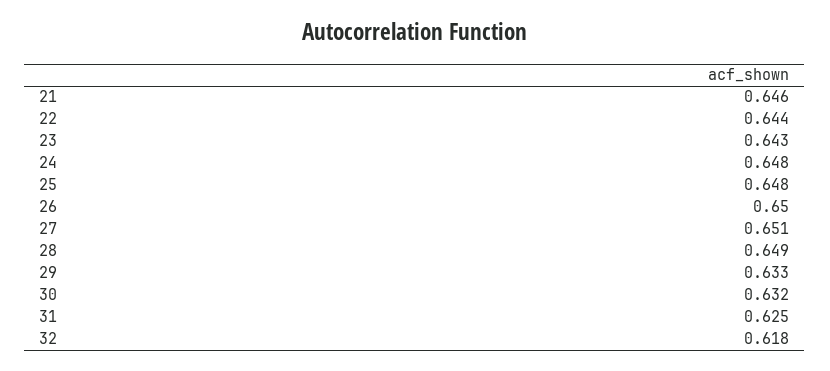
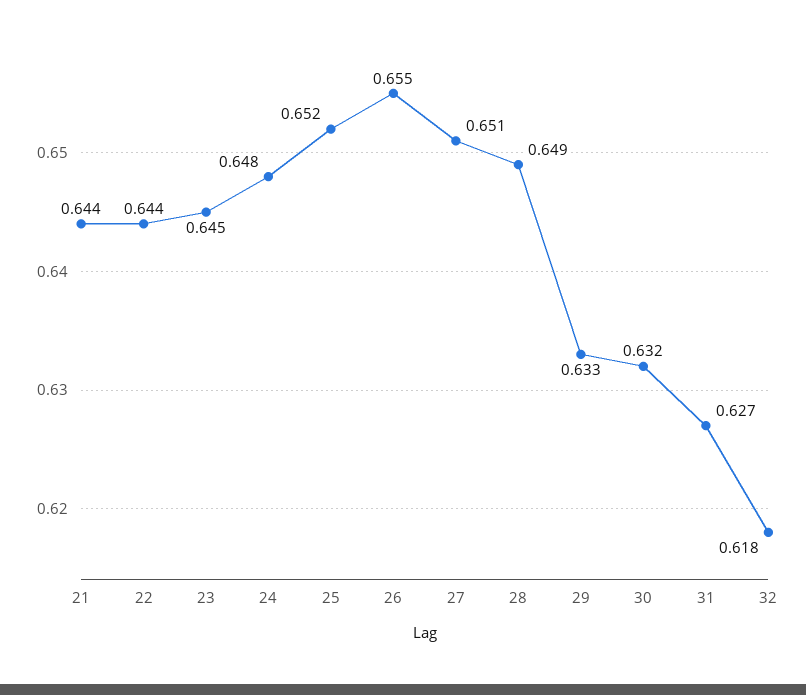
21: 0.646 -> 0.644
23: 0.643 -> 0.645
25: 0.648 -> 0.652
26: 0.65 -> 0.655
31: 0.625 -> 0.627

